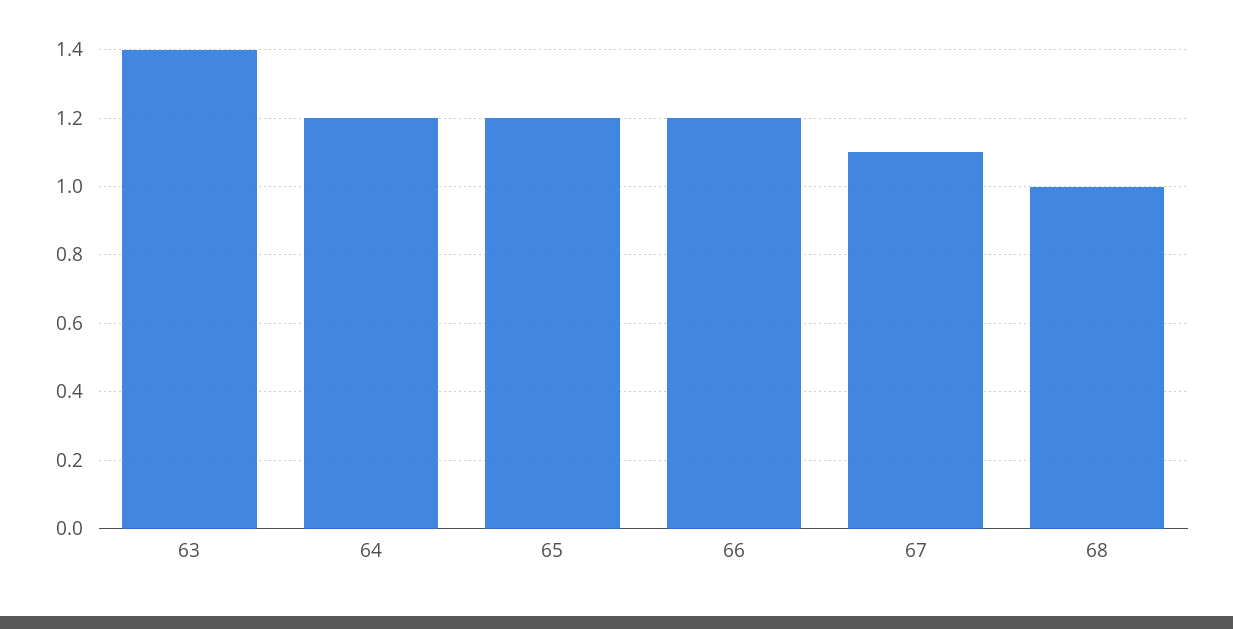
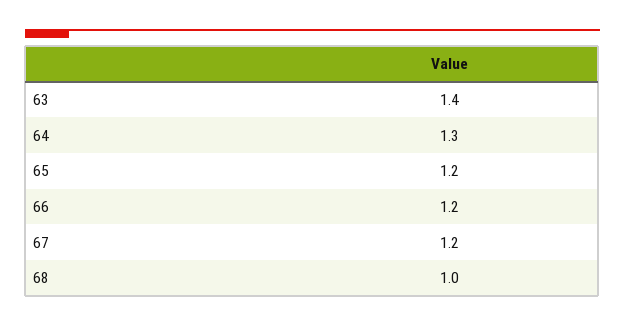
64: 1.2 -> 1.3
67: 1.1 -> 1.2

